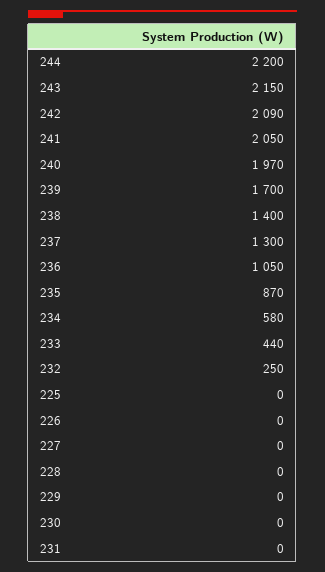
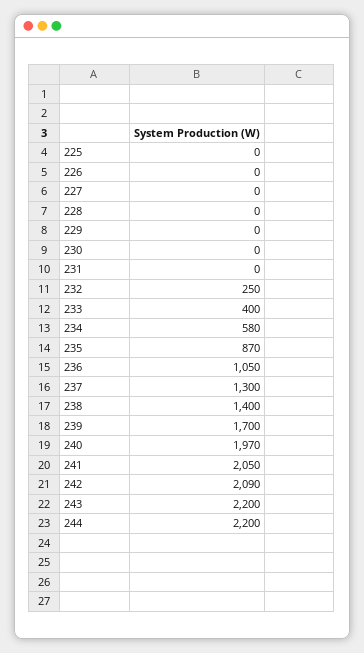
243: 2150 -> 2200
233: 440 -> 400

